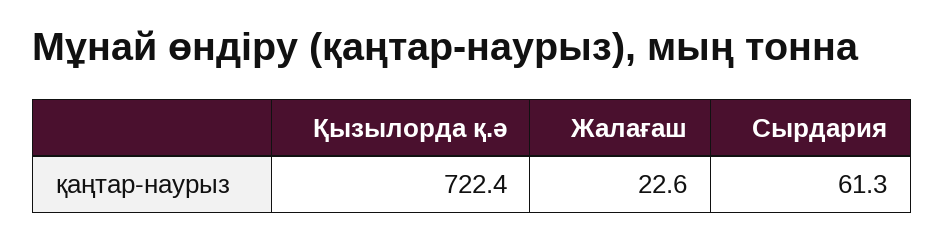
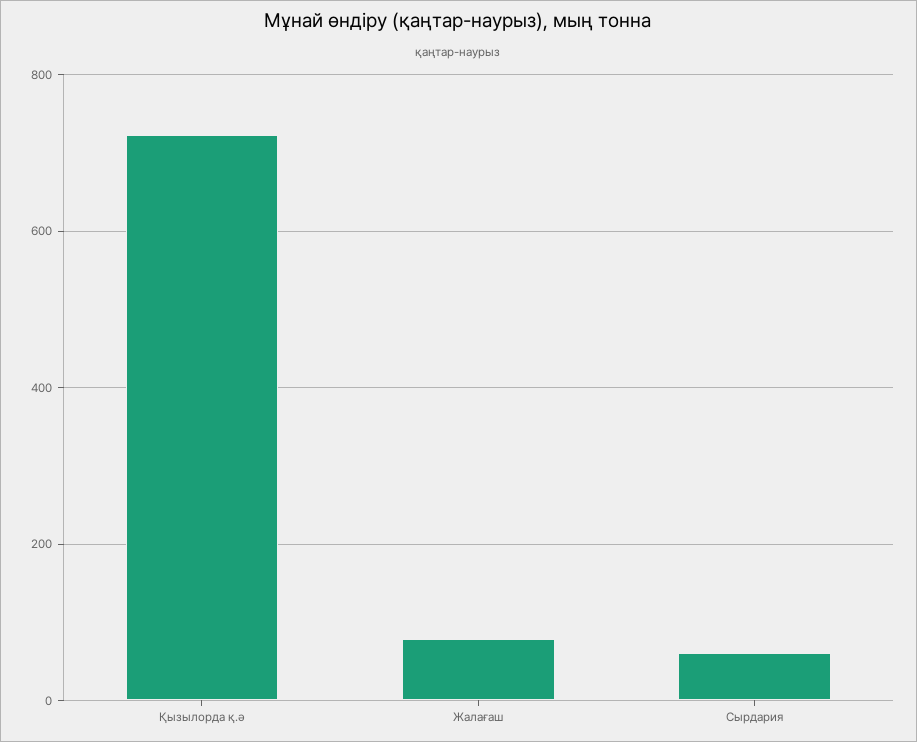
Жалағаш: 22.6 -> 80

